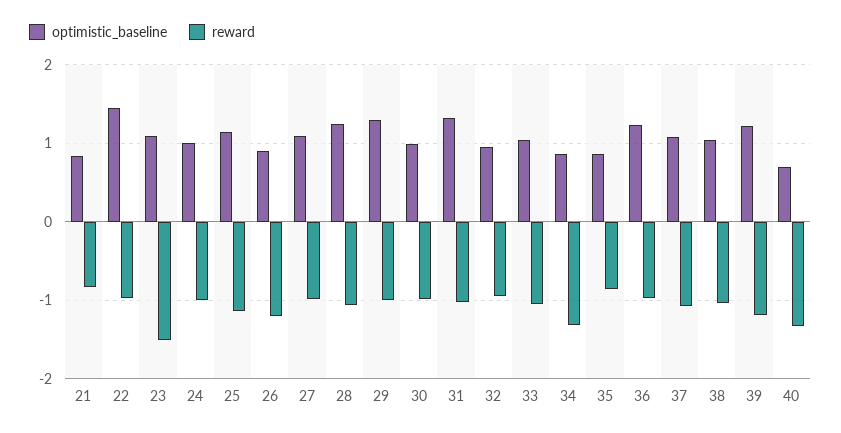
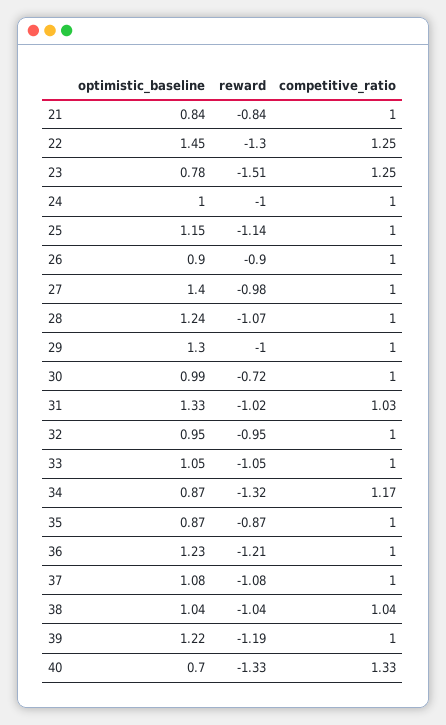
reward, 22: -1 -> -1.3
optimistic_baseline, 23: 1.1 -> 0.78
reward, 26: -1.2 -> -0.9
optimistic_baseline, 27: 1.1 -> 1.4
reward, 30: -1 -> -0.72
reward, 36: -1 -> -1.21
competitive_ratio, 21: none -> 1
competitive_ratio, 22: none -> 1.25
competitive_ratio, 23: none -> 1.25
competitive_ratio, 24: none -> 1
competitive_ratio, 25: none -> 1
competitive_ratio, 26: none -> 1
competitive_ratio, 27: none -> 1
competitive_ratio, 28: none -> 1
competitive_ratio, 29: none -> 1
competitive_ratio, 30: none -> 1
competitive_ratio, 31: none -> 1.03
competitive_ratio, 32: none -> 1
competitive_ratio, 33: none -> 1
competitive_ratio, 34: none -> 1.17
competitive_ratio, 35: none -> 1
competitive_ratio, 36: none -> 1
competitive_ratio, 37: none -> 1
competitive_ratio, 38: none -> 1.04
competitive_ratio, 39: none -> 1
competitive_ratio, 40: none -> 1.33

